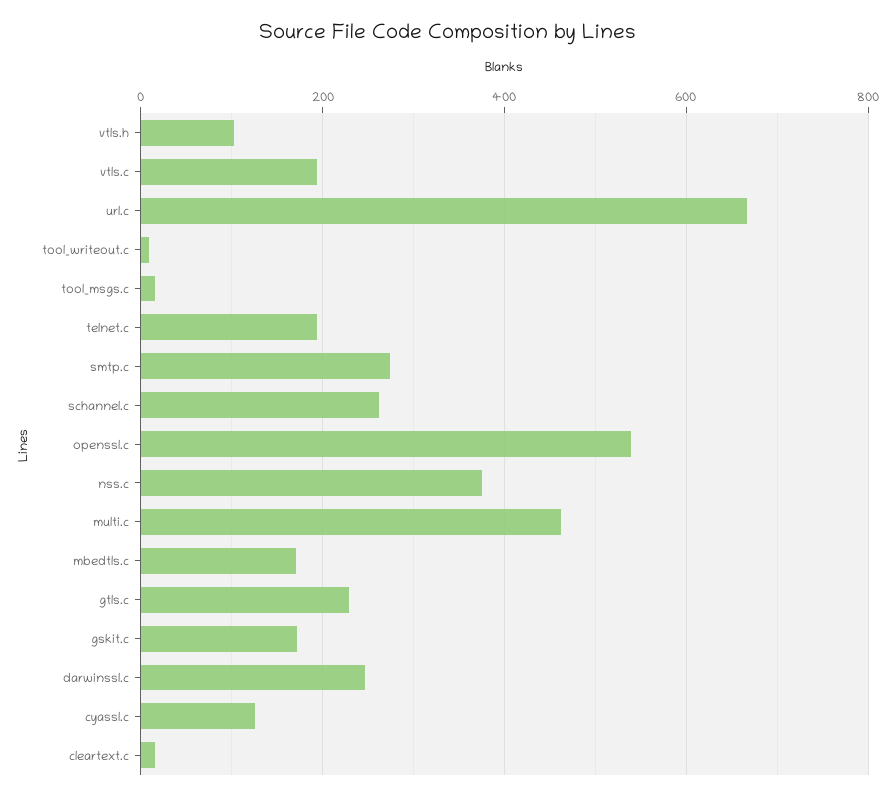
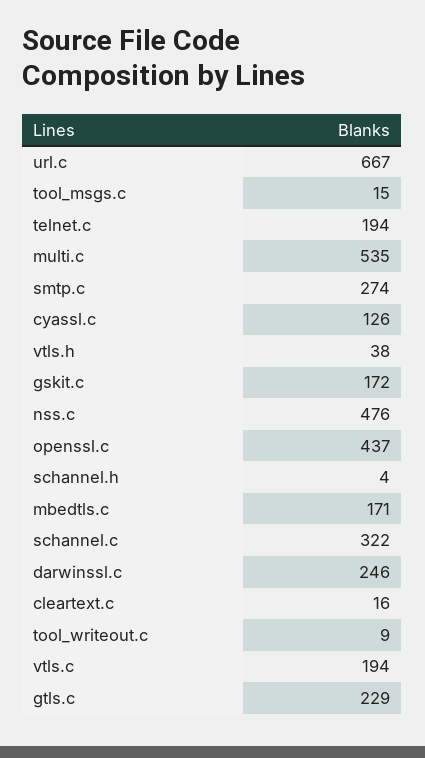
vtls.h: 100 -> 38
schannel.c: 260 -> 322
openssl.c: 540 -> 437
nss.c: 380 -> 476
multi.c: 460 -> 535
schannel.h: none -> 4

